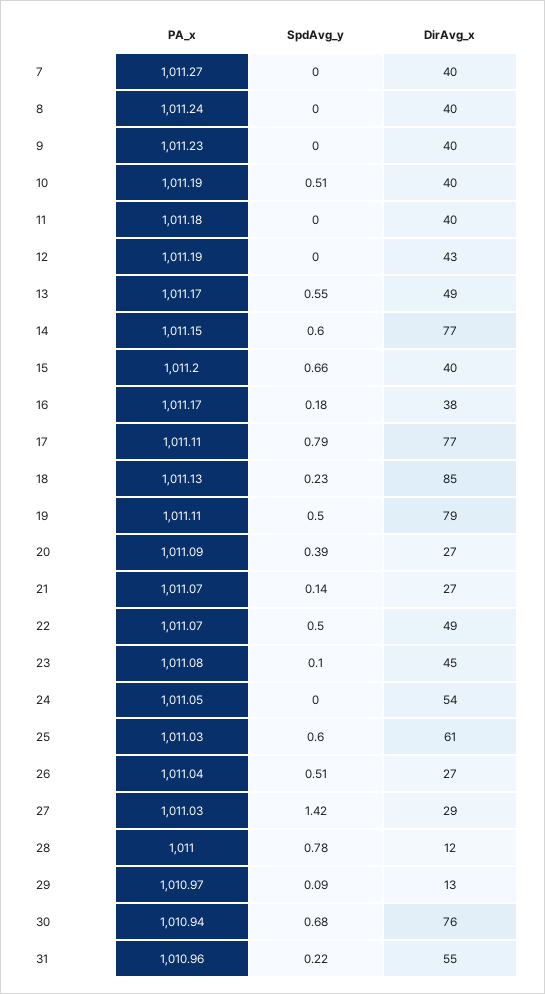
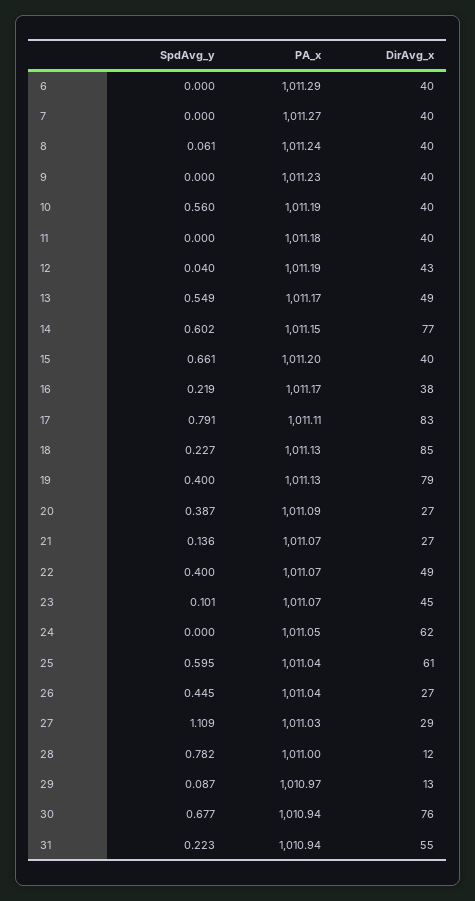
SpdAvg_y, 8: 0 -> 0.061
SpdAvg_y, 10: 0.51 -> 0.56
SpdAvg_y, 12: 0 -> 0.04
SpdAvg_y, 16: 0.18 -> 0.219
DirAvg_x, 17: 77 -> 83
PA_x, 19: 1011.11 -> 1011.13
SpdAvg_y, 19: 0.5 -> 0.4
SpdAvg_y, 22: 0.5 -> 0.4
PA_x, 23: 1011.08 -> 1011.07
DirAvg_x, 24: 54 -> 62
PA_x, 25: 1011.03 -> 1011.04
SpdAvg_y, 26: 0.51 -> 0.445
SpdAvg_y, 27: 1.42 -> 1.109
PA_x, 31: 1010.96 -> 1010.94
SpdAvg_y, 6: none -> 0
PA_x, 6: none -> 1011.29
DirAvg_x, 6: none -> 40

